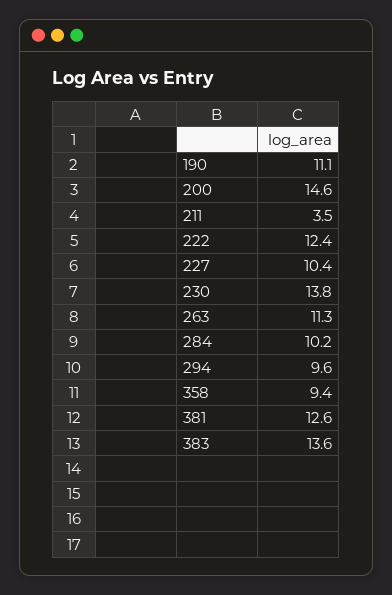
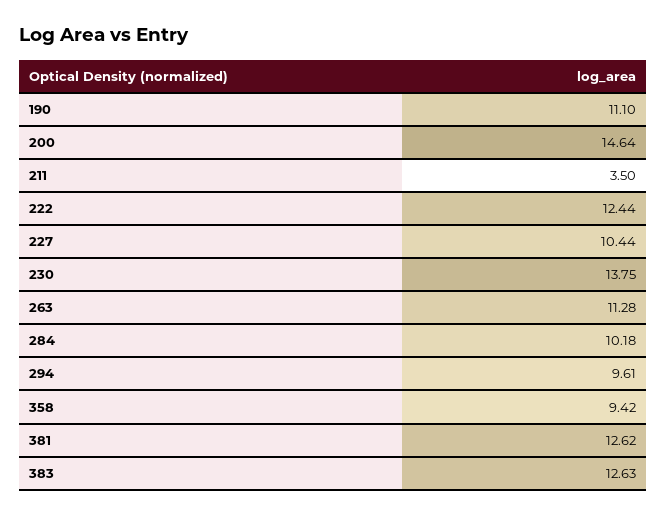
383: 13.6 -> 12.63

